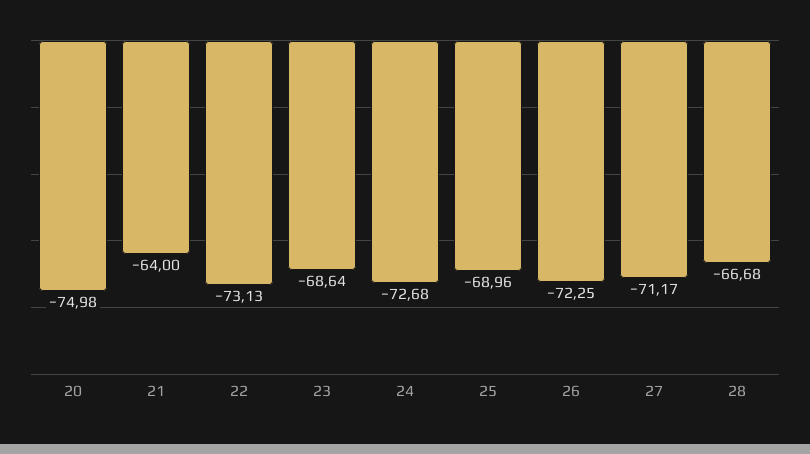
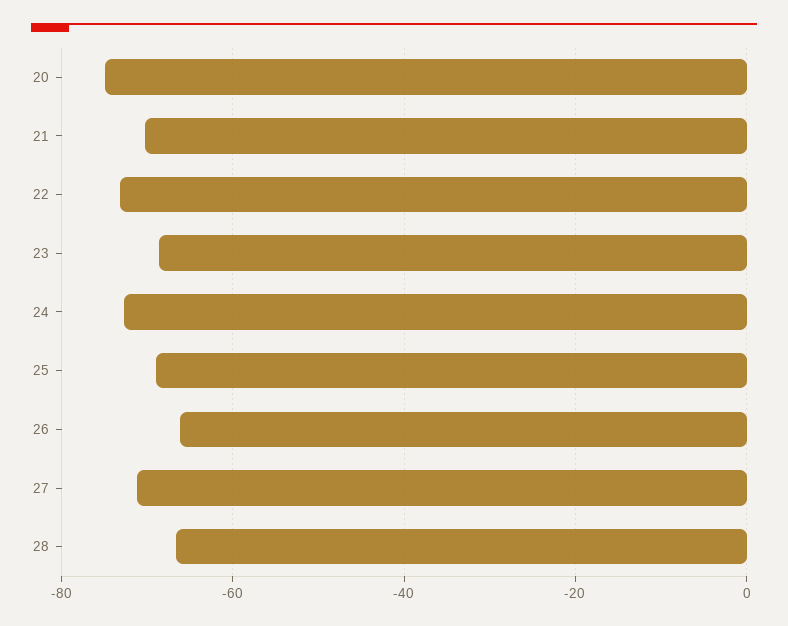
21: -64 -> -70
26: -72.25 -> -66

